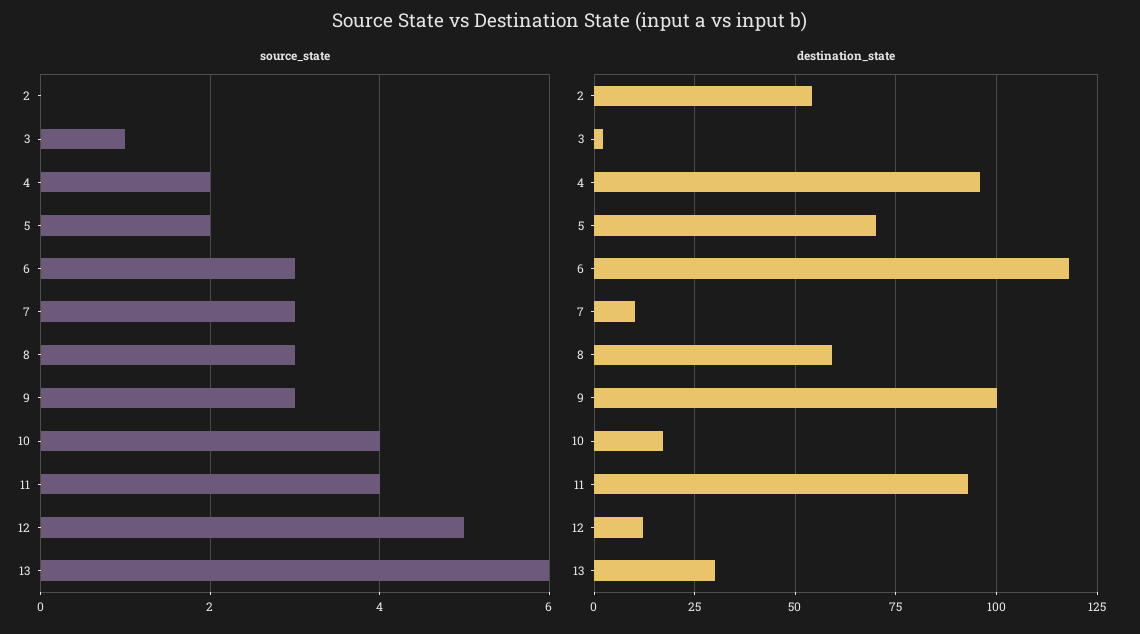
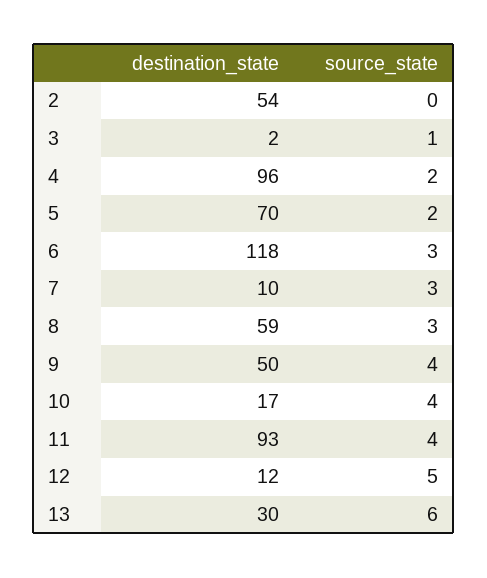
source_state, 9: 3 -> 4
destination_state, 9: 100 -> 50

